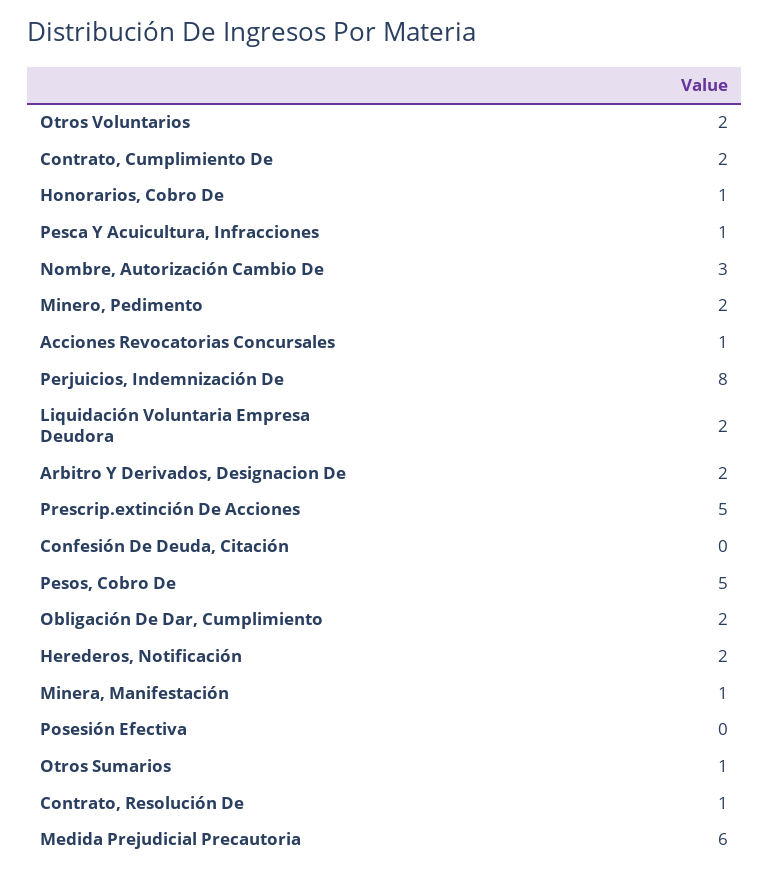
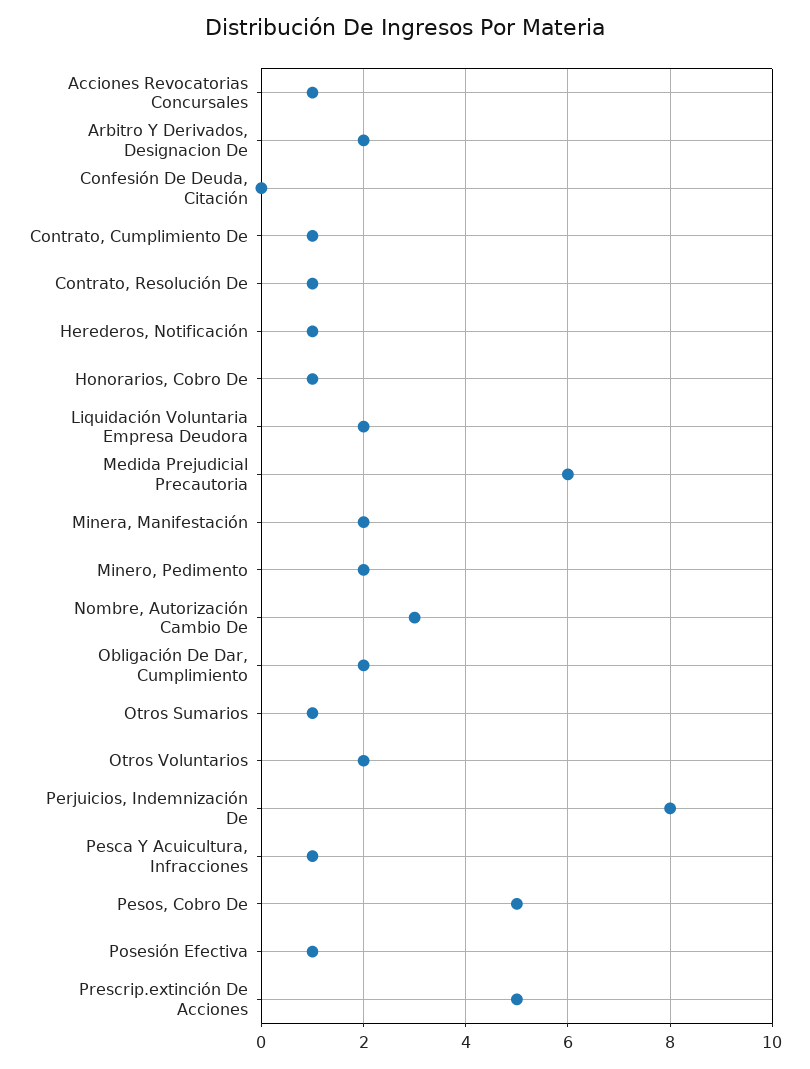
Contrato, Cumplimiento De: 2 -> 1
Herederos, Notificación: 2 -> 1
Minera, Manifestación: 1 -> 2
Posesión Efectiva: 0 -> 1

